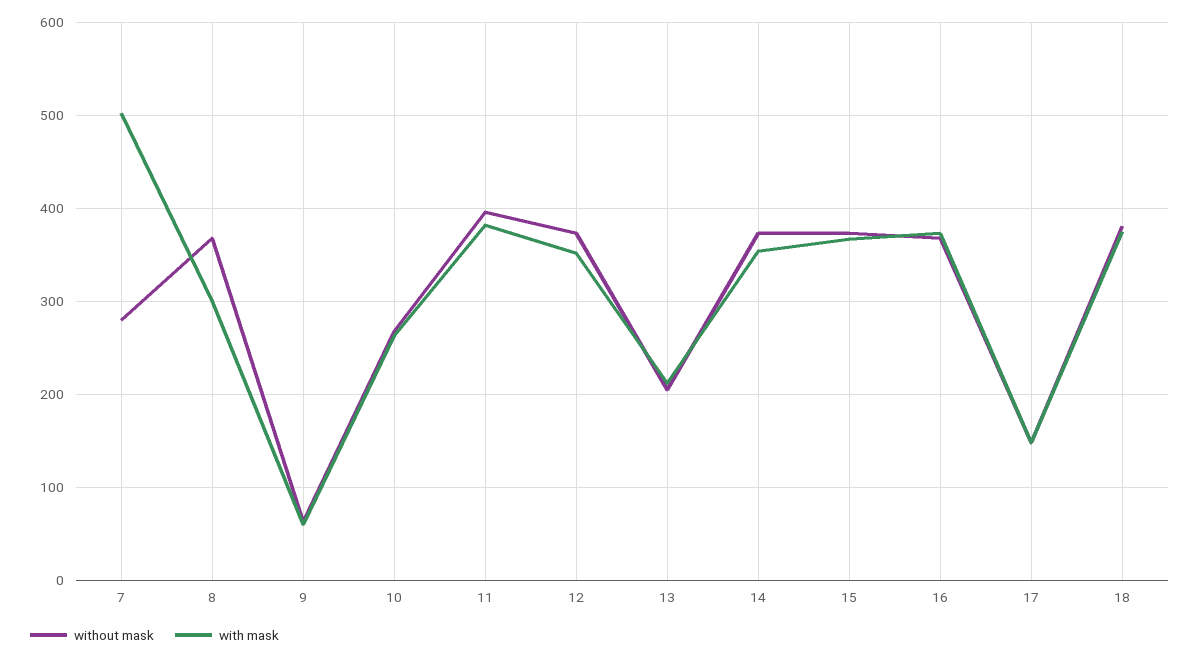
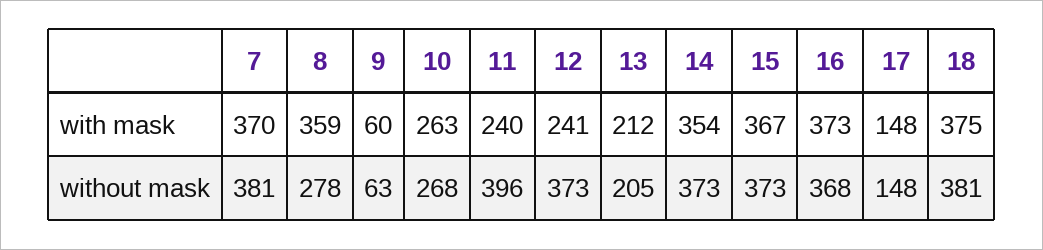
without mask, 7: 280 -> 381
with mask, 7: 500 -> 370
without mask, 8: 370 -> 278
with mask, 8: 300 -> 359
with mask, 11: 380 -> 240
with mask, 12: 350 -> 241

